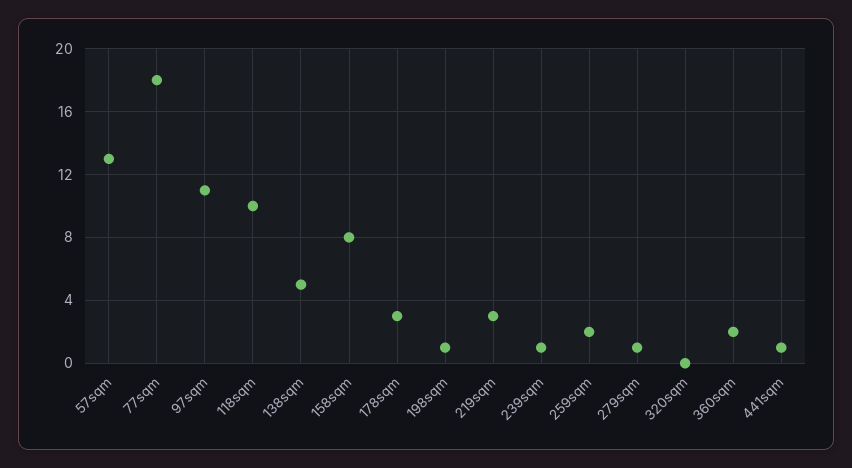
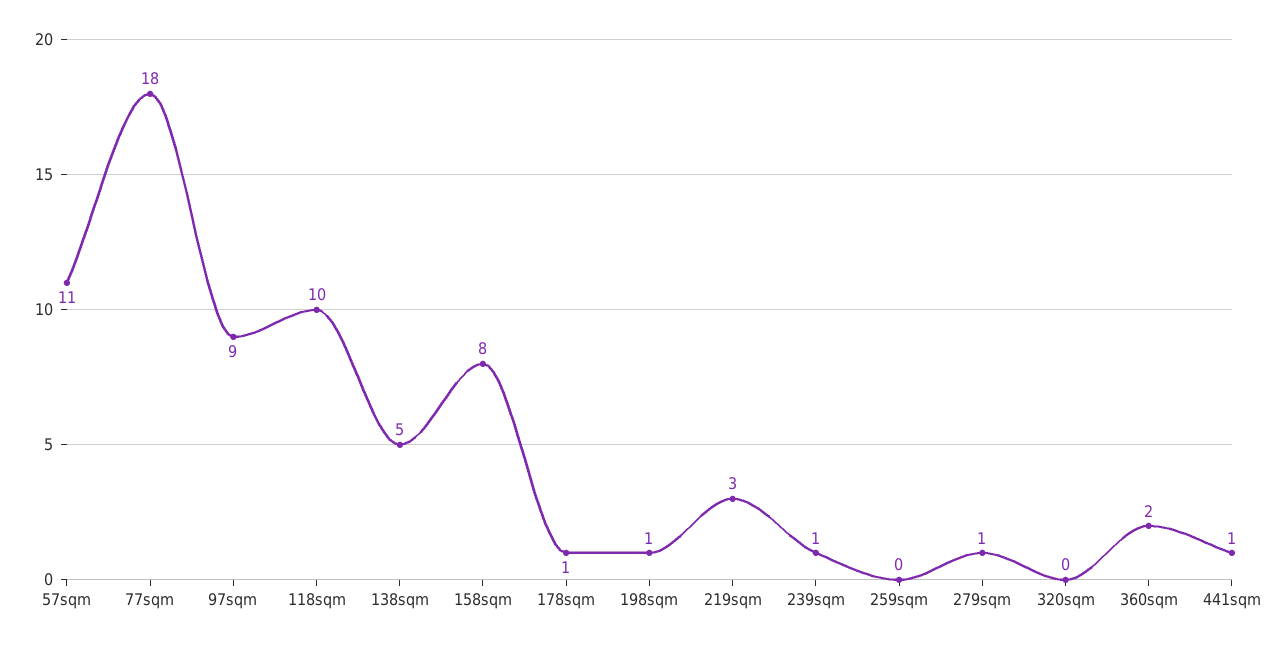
57sqm: 13 -> 11
97sqm: 11 -> 9
178sqm: 3 -> 1
259sqm: 2 -> 0

